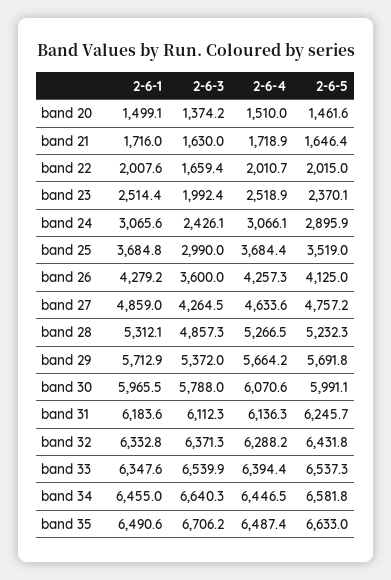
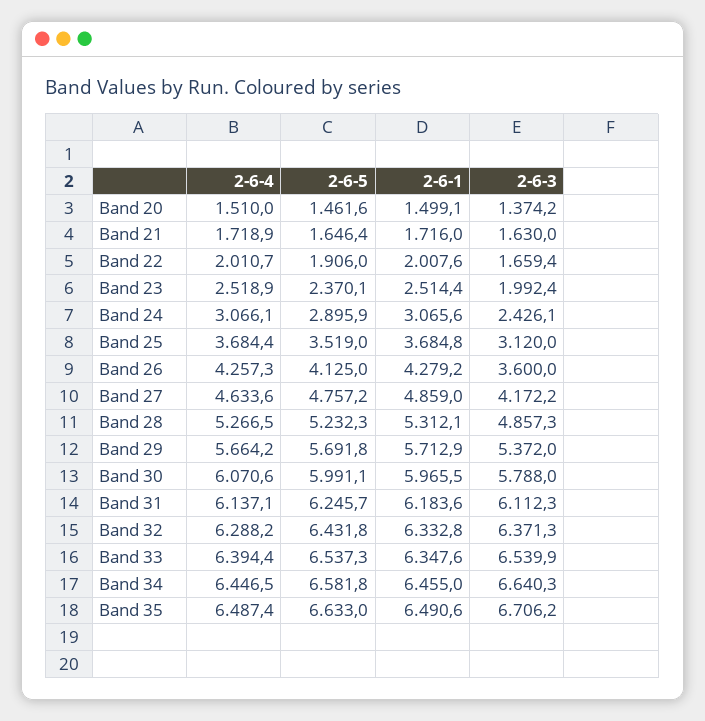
2-6-5, band 22: 2015 -> 1906
2-6-3, band 25: 2990 -> 3120
2-6-3, band 27: 4264.5 -> 4172.2
2-6-4, band 31: 6136.3 -> 6137.1

